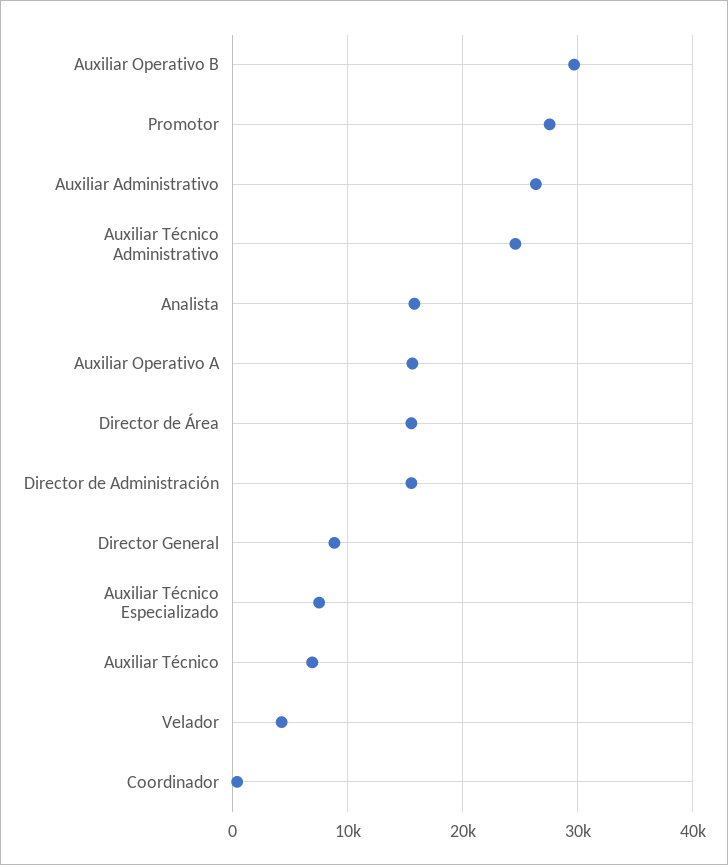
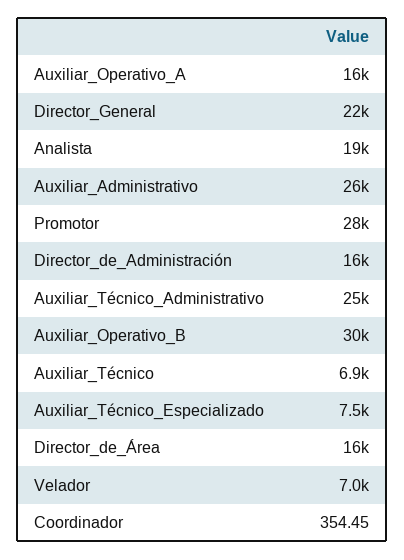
Analista: 16000 -> 19000
Director General: 9000 -> 22000
Velador: 4000 -> 7000

